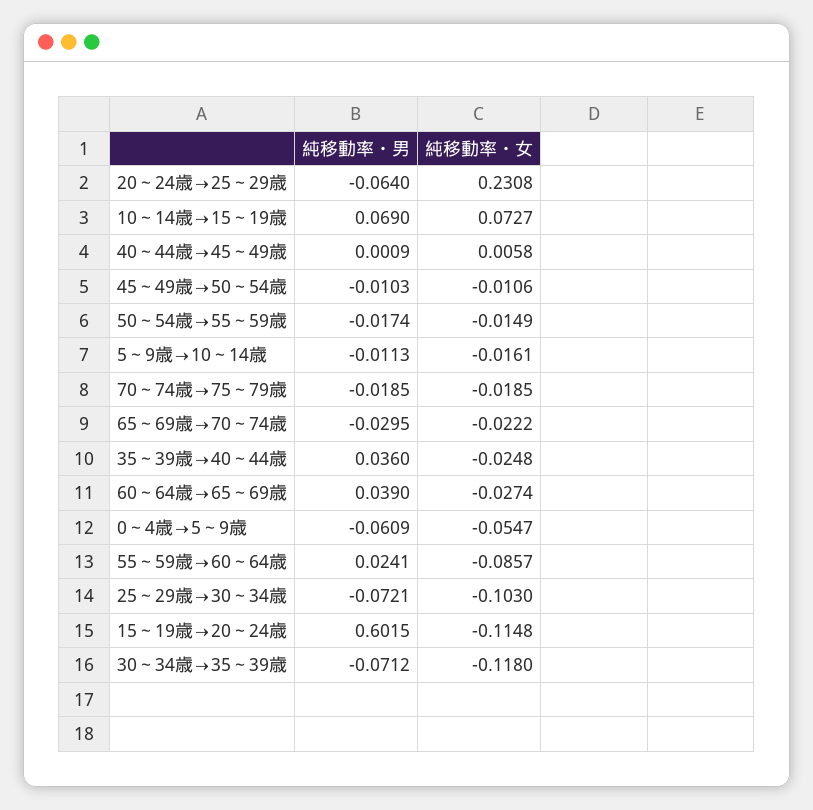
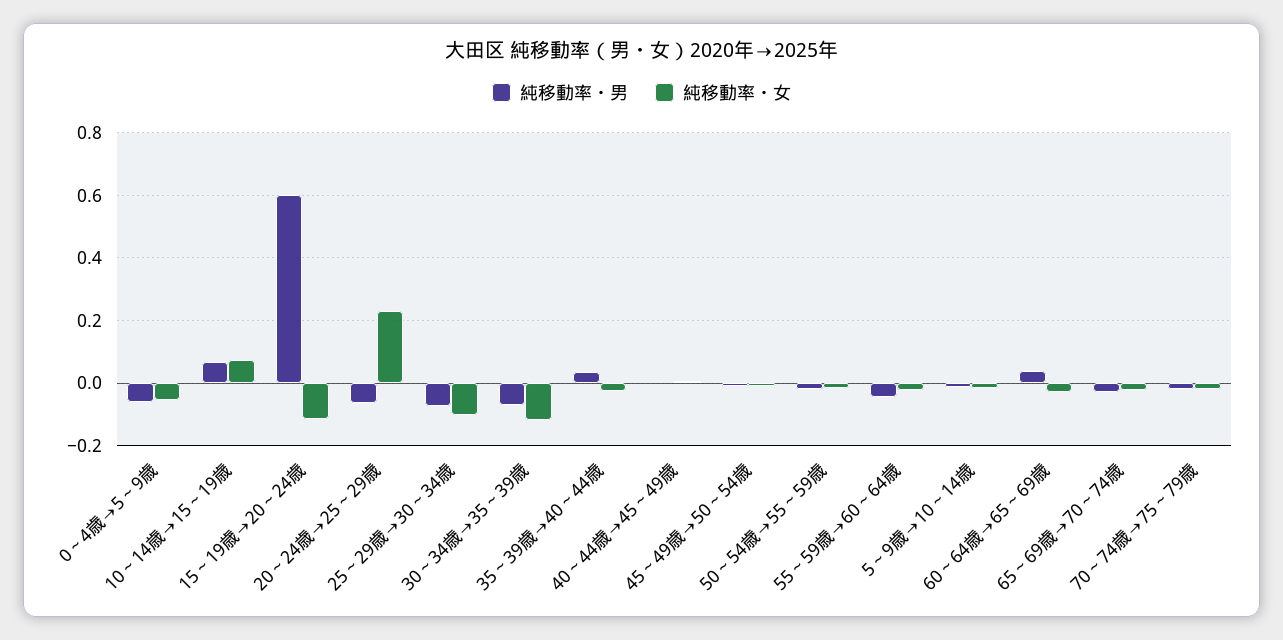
純移動率・男, 55～59歳→60～64歳: 0.0241 -> -0.04
純移動率・女, 55～59歳→60～64歳: -0.0857 -> -0.02

